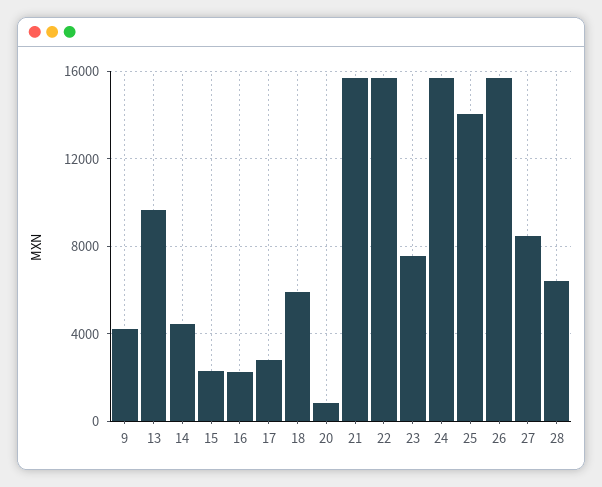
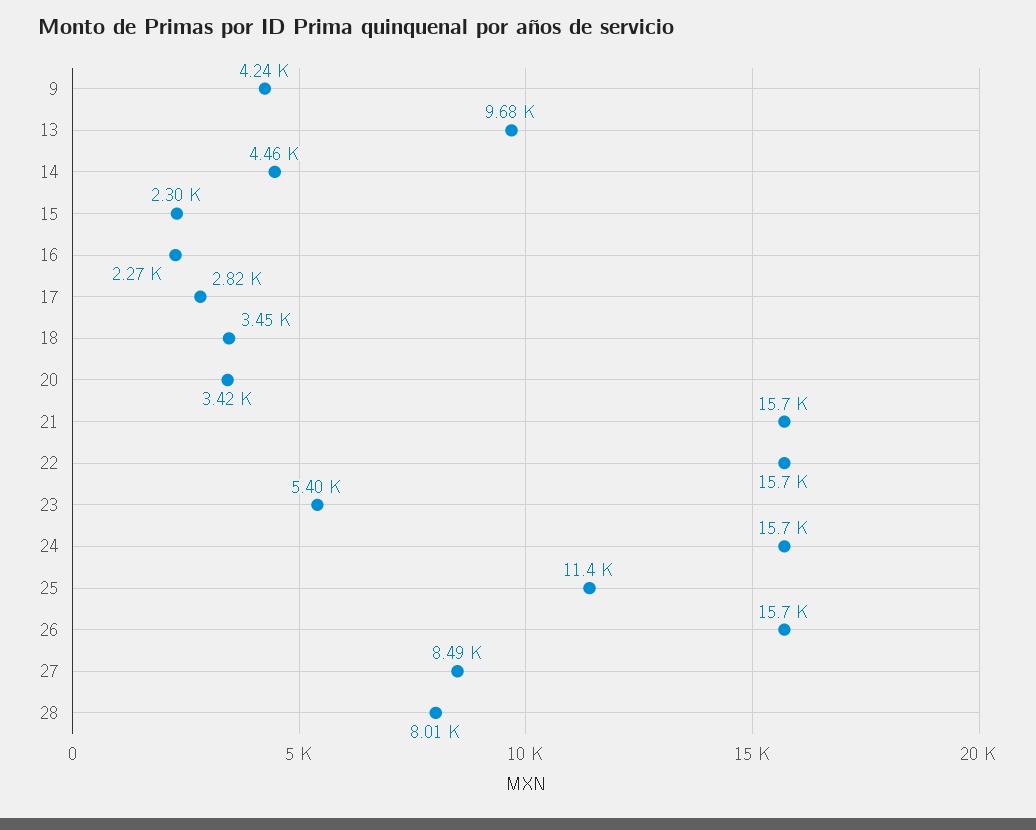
18: 6000 -> 3450
20: 1000 -> 3420
23: 7500 -> 5400
25: 14000 -> 11400
28: 6500 -> 8010

